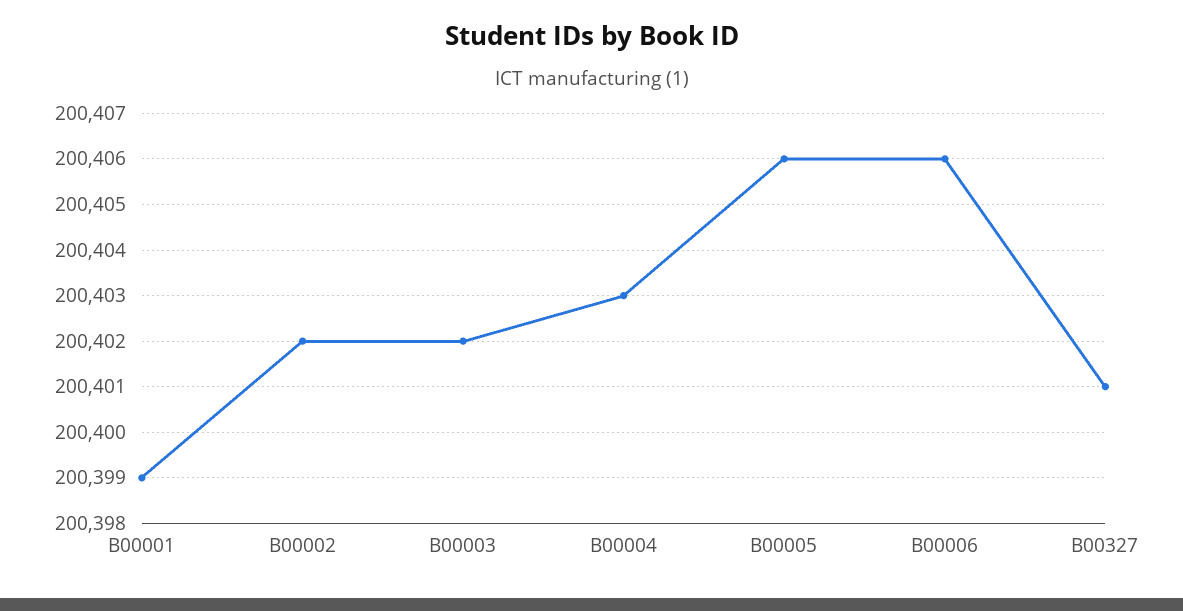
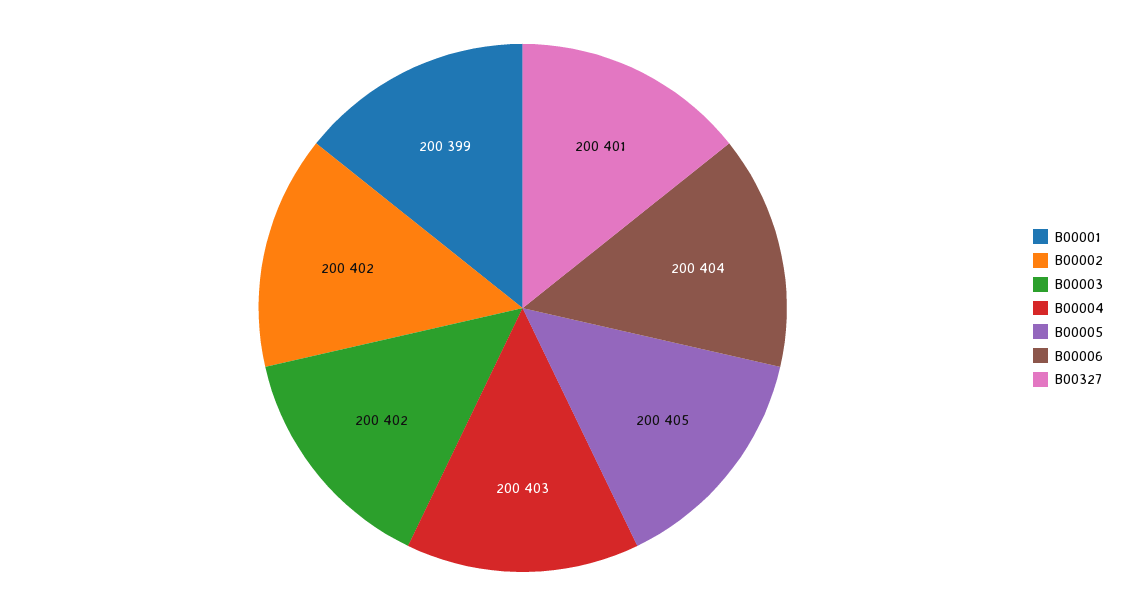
B00005: 200406 -> 200405
B00006: 200406 -> 200404

